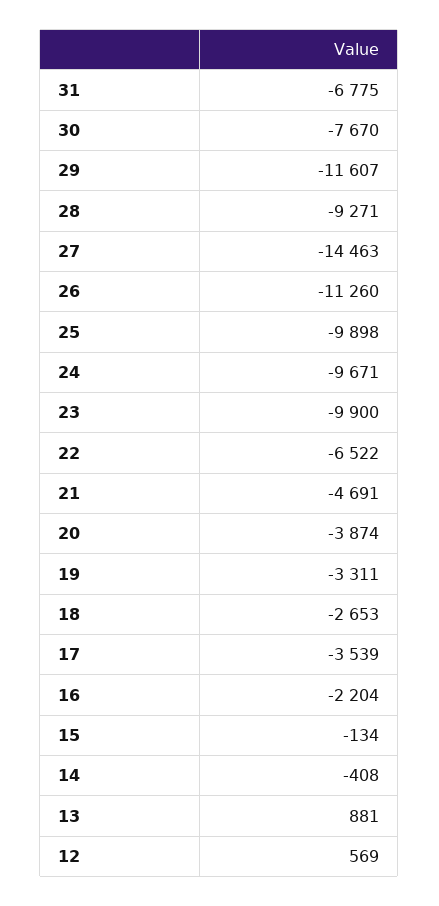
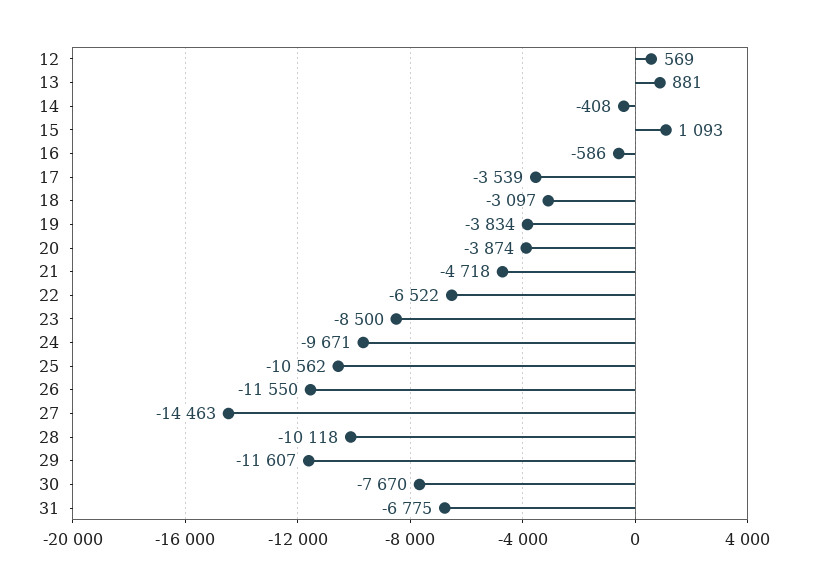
28: -9271 -> -10118
26: -11260 -> -11550
25: -9898 -> -10562
23: -9900 -> -8500
21: -4691 -> -4718
19: -3311 -> -3834
18: -2653 -> -3097
16: -2204 -> -586
15: -134 -> 1093

